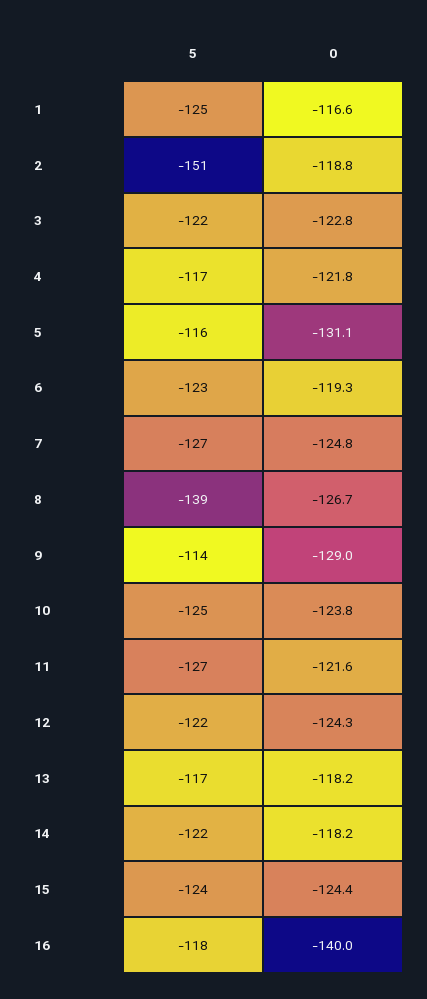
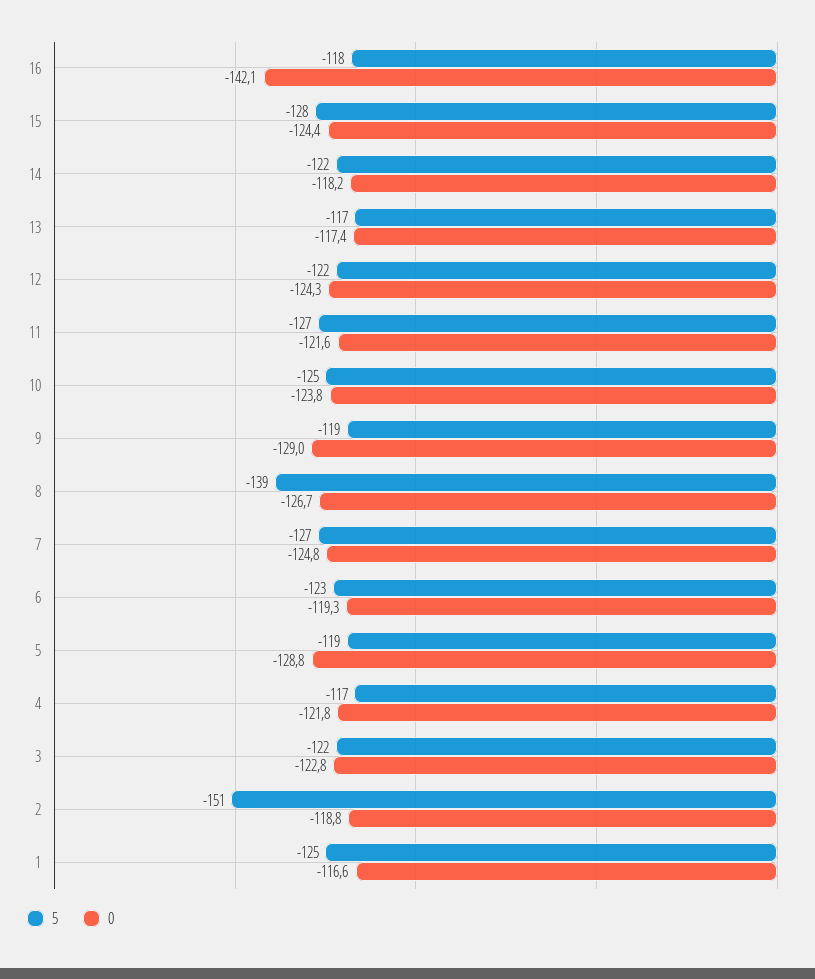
5, 5: -116 -> -119
0, 5: -131.1 -> -128.8
5, 9: -114 -> -119
0, 13: -118.2 -> -117.4
5, 15: -124 -> -128
0, 16: -140 -> -142.1

